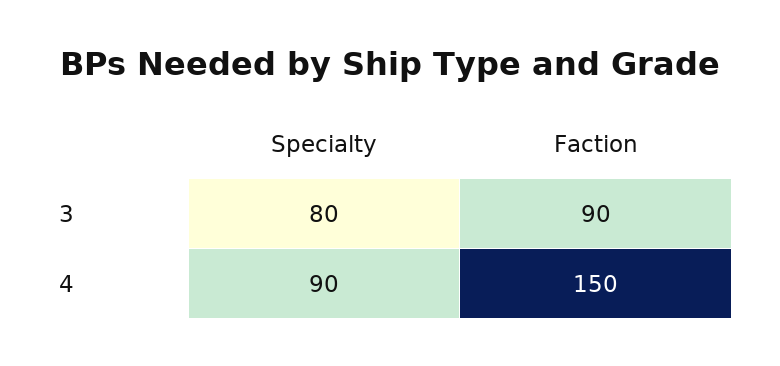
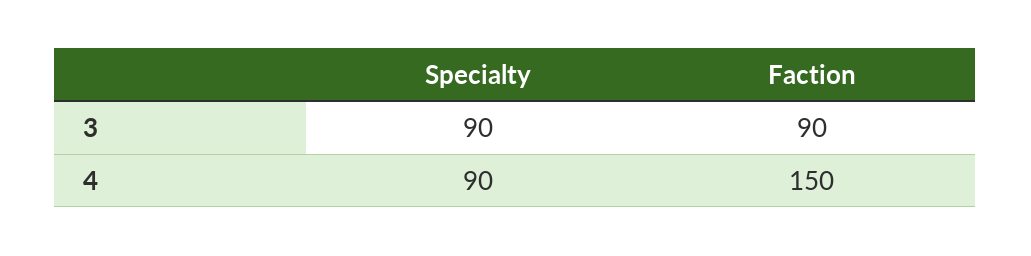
Specialty, 3: 80 -> 90

